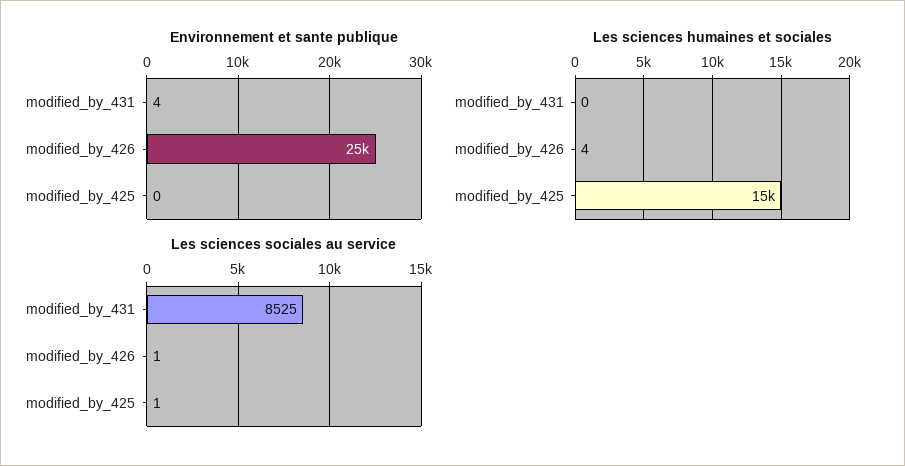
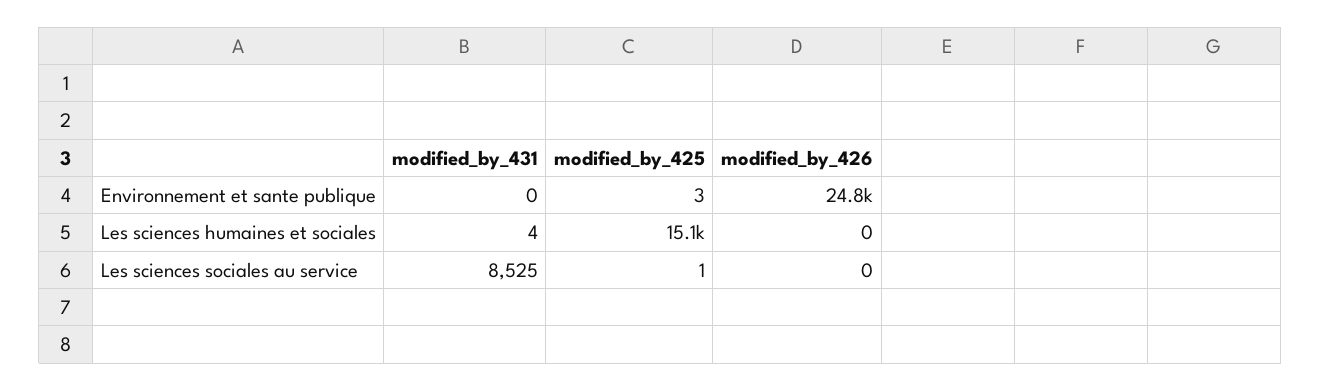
Environnement et sante publique, modified_by_431: 4 -> 0
Environnement et sante publique, modified_by_425: 0 -> 3
Les sciences humaines et sociales, modified_by_431: 0 -> 4
Les sciences humaines et sociales, modified_by_426: 4 -> 0
Les sciences sociales au service, modified_by_426: 1 -> 0

